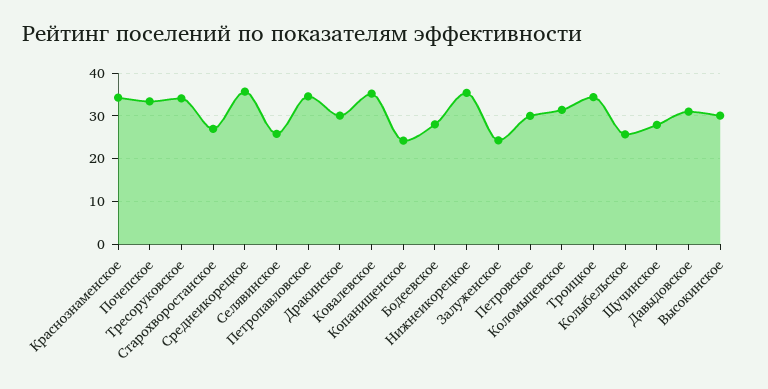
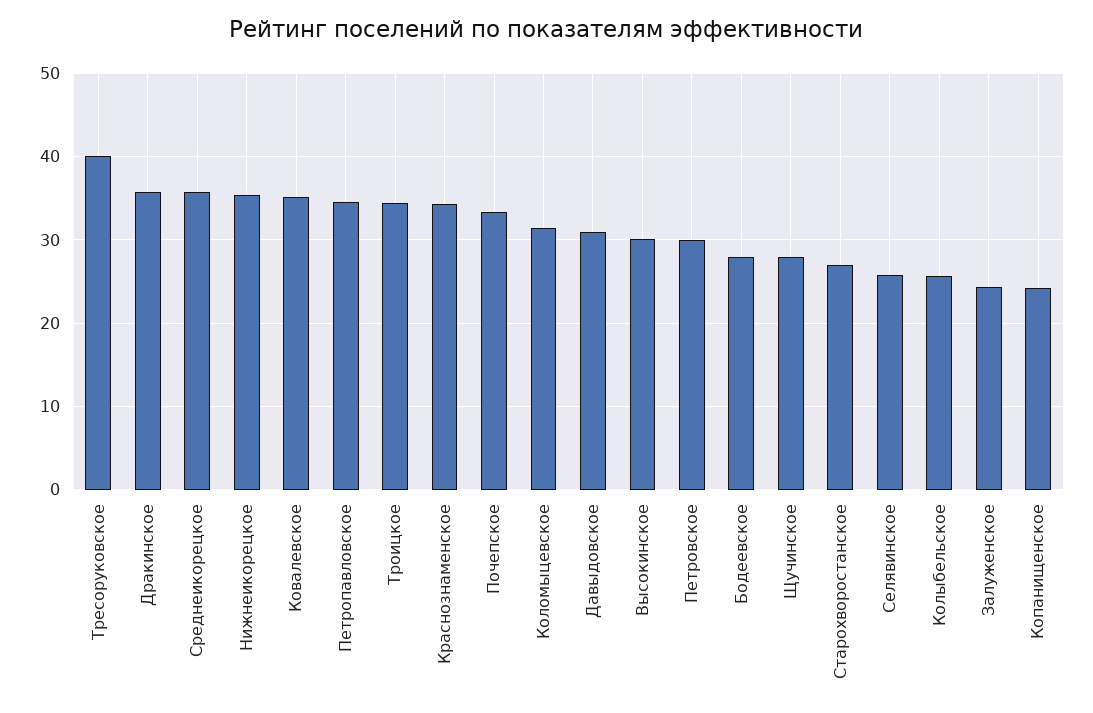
Тресоруковское: 34 -> 40
Дракинское: 30 -> 36

